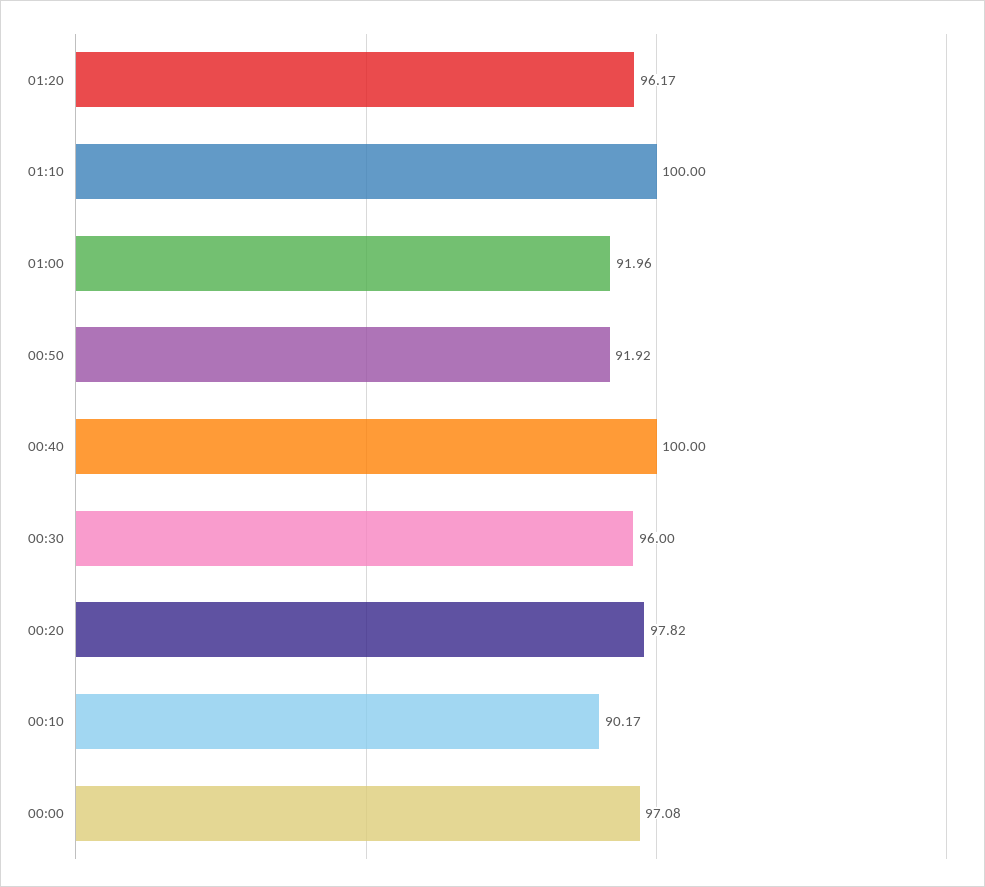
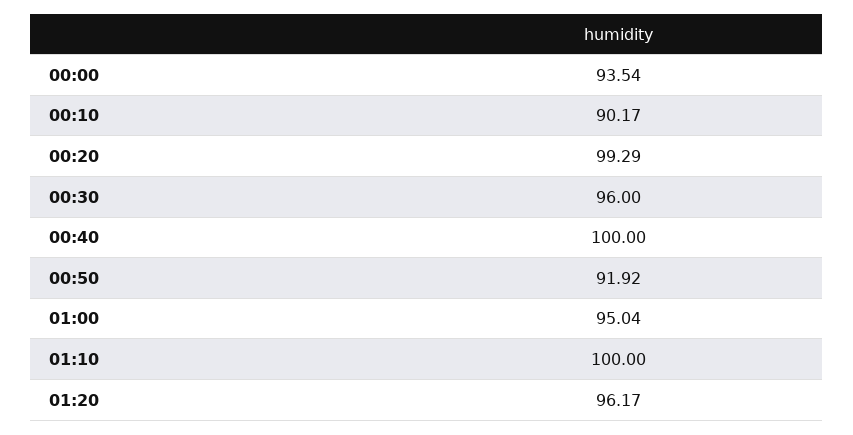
01:00: 91.96 -> 95.04
00:20: 97.82 -> 99.29
00:00: 97.08 -> 93.54

